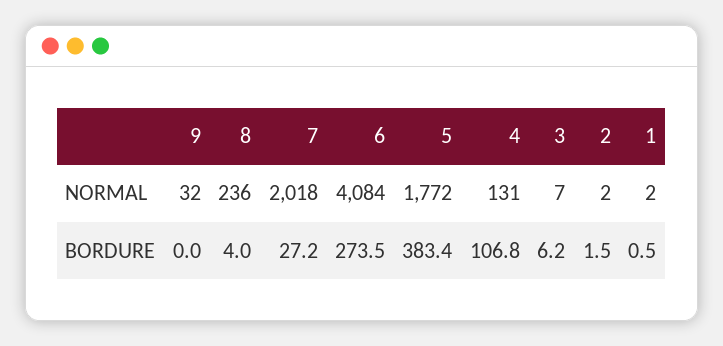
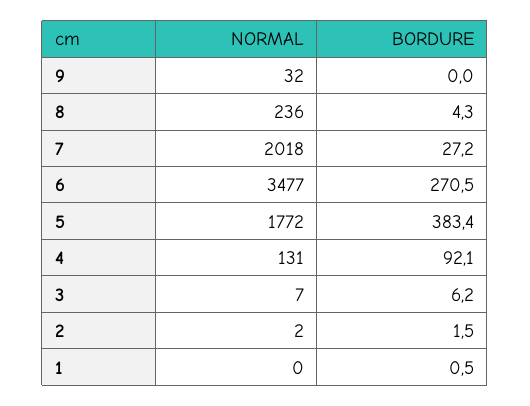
6, NORMAL: 4084 -> 3477
1, NORMAL: 2 -> 0
8, BORDURE: 4 -> 4.3
6, BORDURE: 273.5 -> 270.5
4, BORDURE: 106.8 -> 92.1

